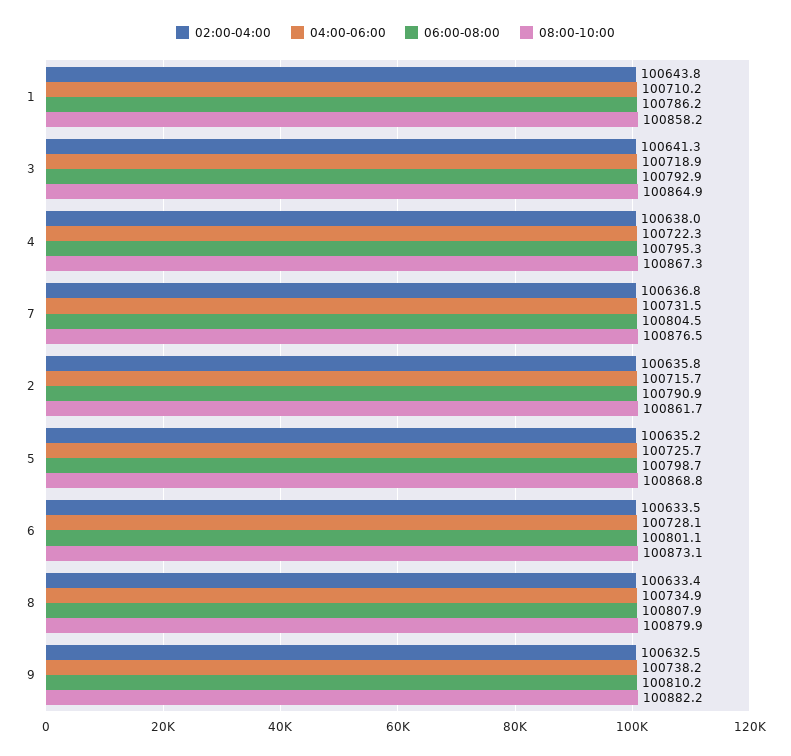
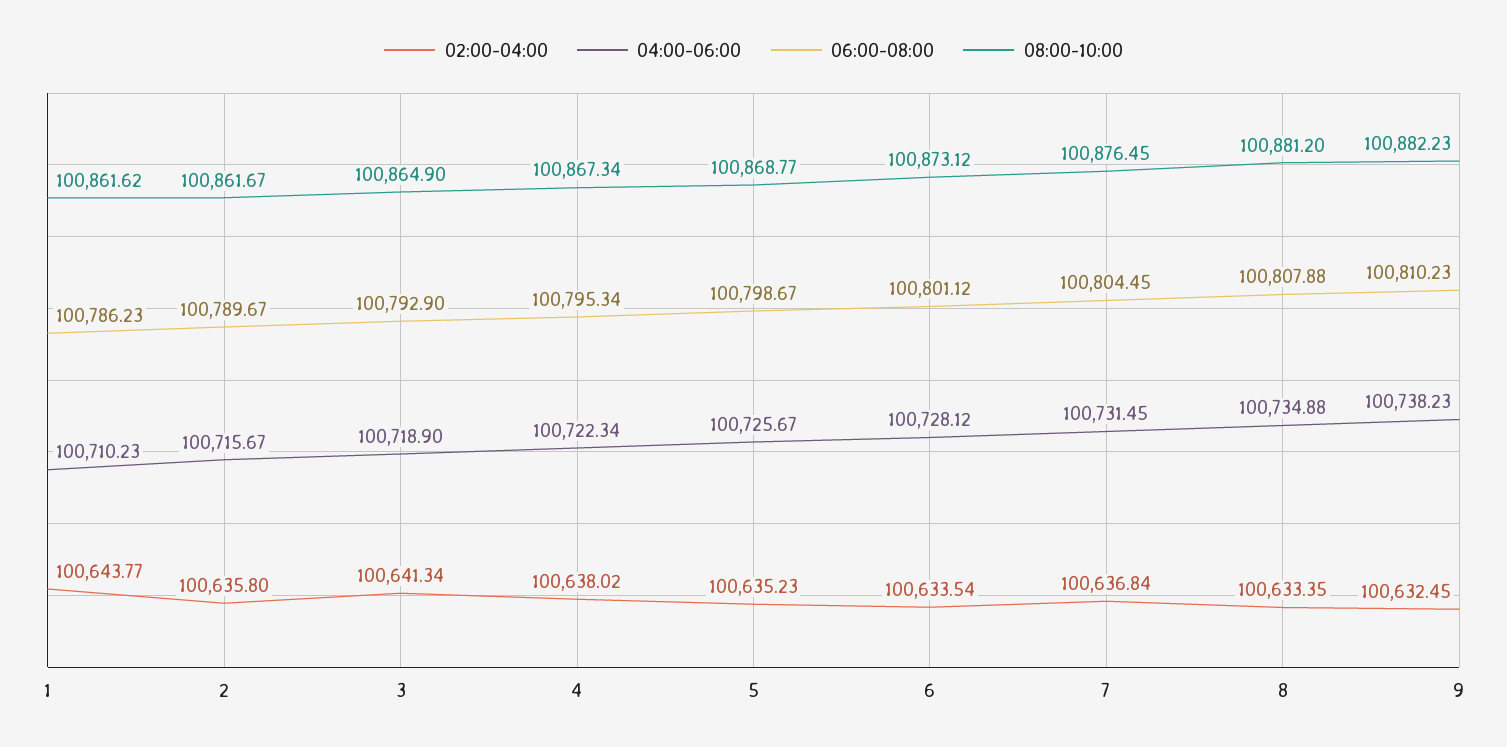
08:00-10:00, 1: 100858.2 -> 100861.62
06:00-08:00, 2: 100790.9 -> 100789.67
08:00-10:00, 8: 100879.9 -> 100881.2

